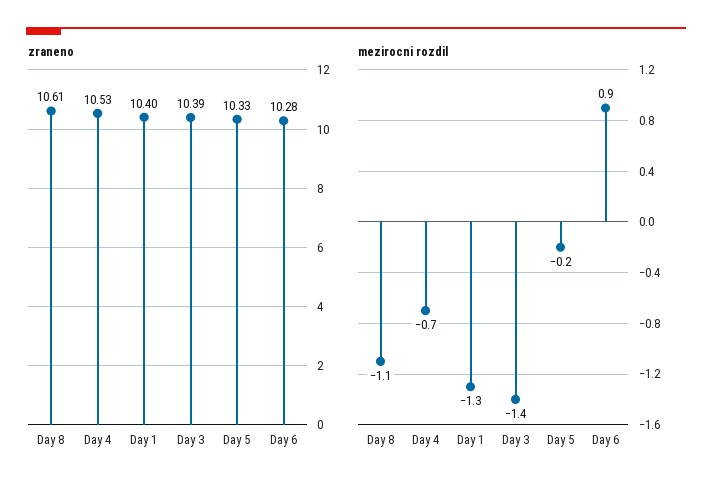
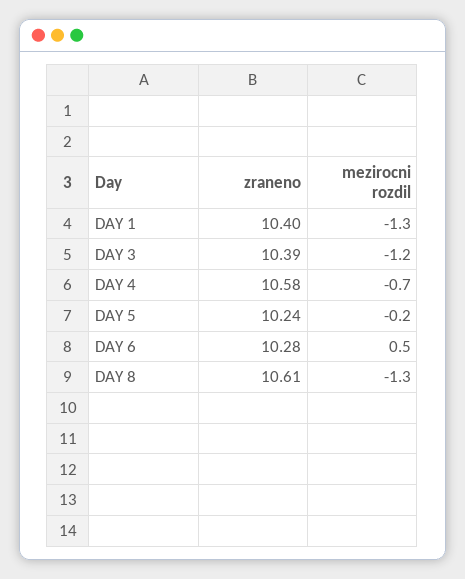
zraneno, Day 4: 10.53 -> 10.58
zraneno, Day 5: 10.33 -> 10.24
mezirocni rozdil, Day 8: -1.1 -> -1.3
mezirocni rozdil, Day 3: -1.4 -> -1.2
mezirocni rozdil, Day 6: 0.9 -> 0.5

